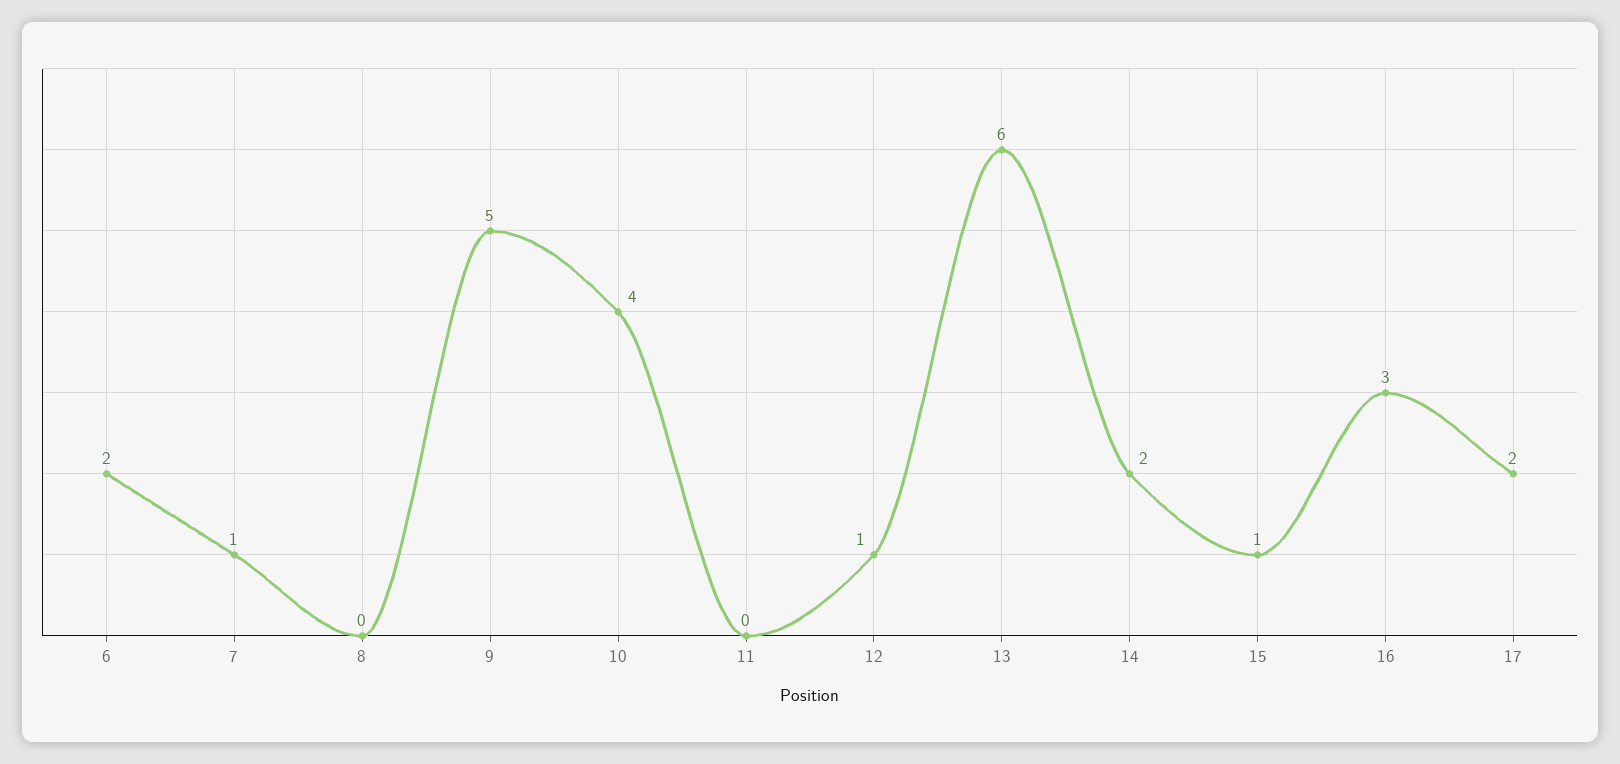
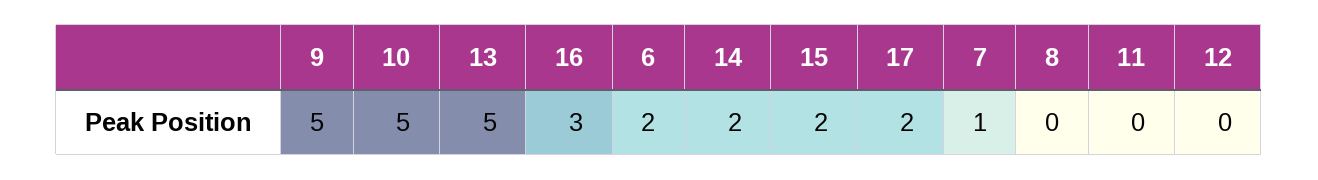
10: 4 -> 5
12: 1 -> 0
13: 6 -> 5
15: 1 -> 2

